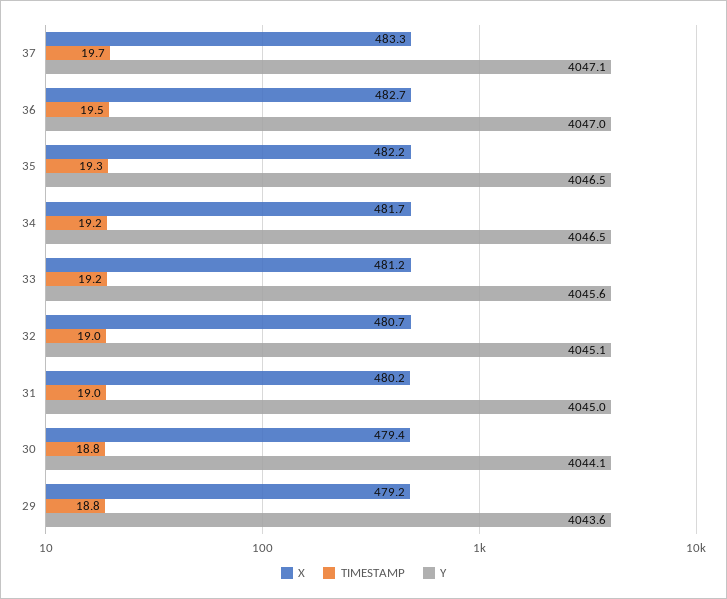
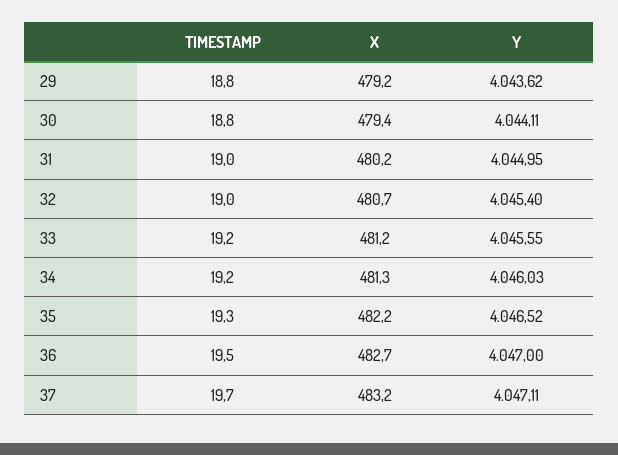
X, 37: 483.3 -> 483.2
X, 34: 481.7 -> 481.3
Y, 34: 4046.5 -> 4046.03
Y, 32: 4045.1 -> 4045.4

